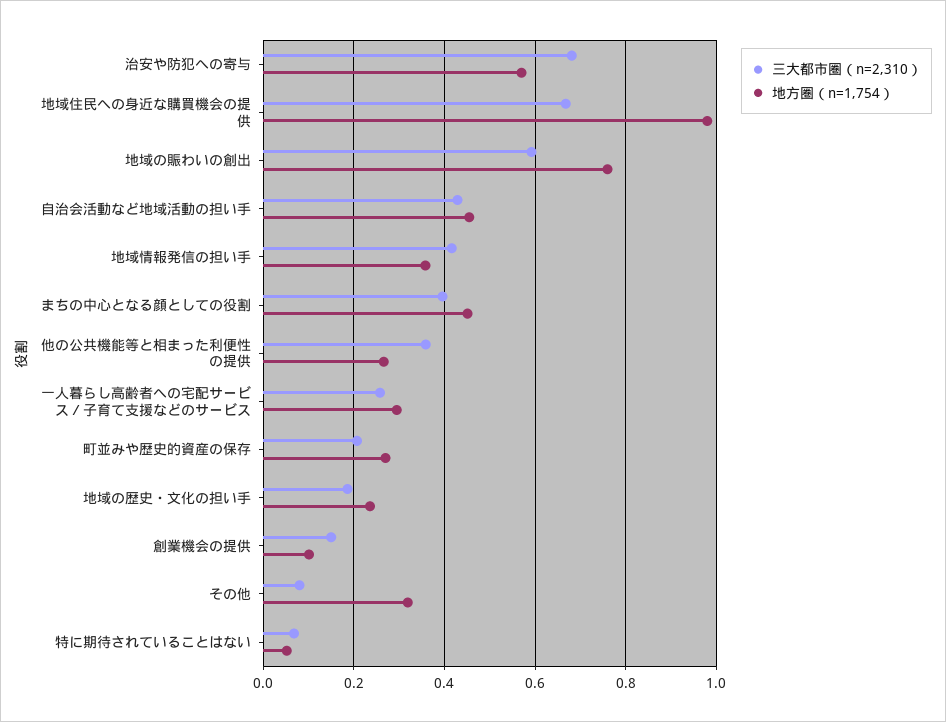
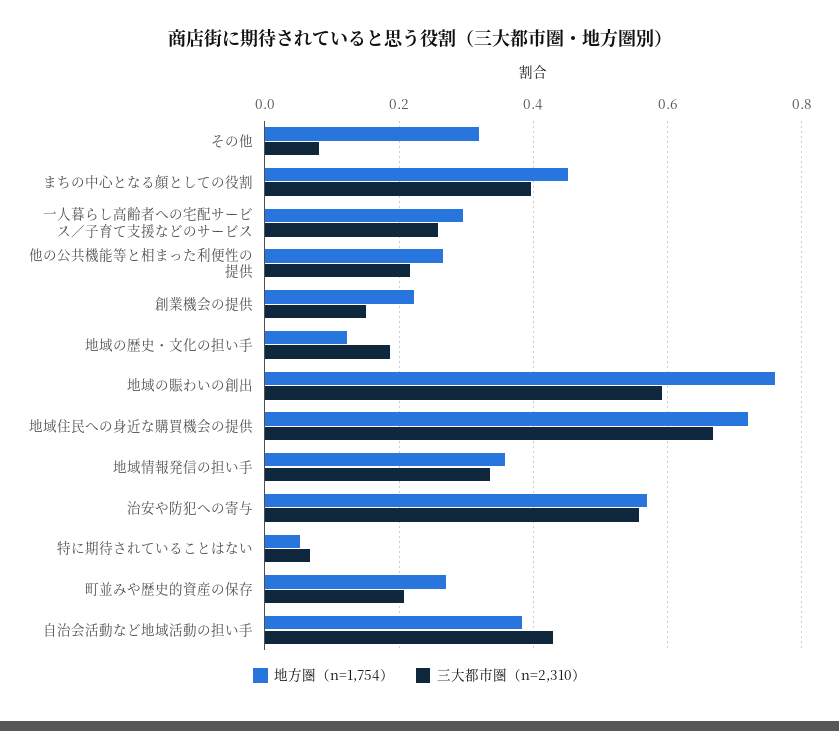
三大都市圏（n=2,310）, 治安や防犯への寄与: 0.68 -> 0.56
地方圏（n=1,754）, 地域住民への身近な購買機会の提供: 0.98 -> 0.72
地方圏（n=1,754）, 自治会活動など地域活動の担い手: 0.46 -> 0.38
三大都市圏（n=2,310）, 地域情報発信の担い手: 0.42 -> 0.34
三大都市圏（n=2,310）, 他の公共機能等と相まった利便性の提供: 0.36 -> 0.22
地方圏（n=1,754）, 地域の歴史・文化の担い手: 0.24 -> 0.12
地方圏（n=1,754）, 創業機会の提供: 0.1 -> 0.22

